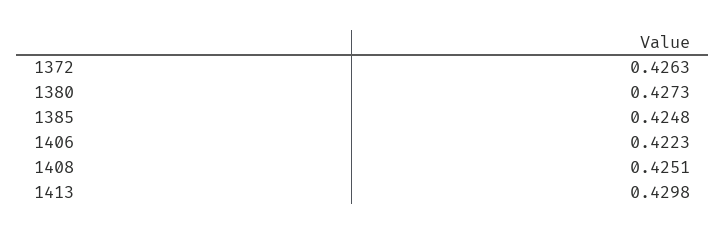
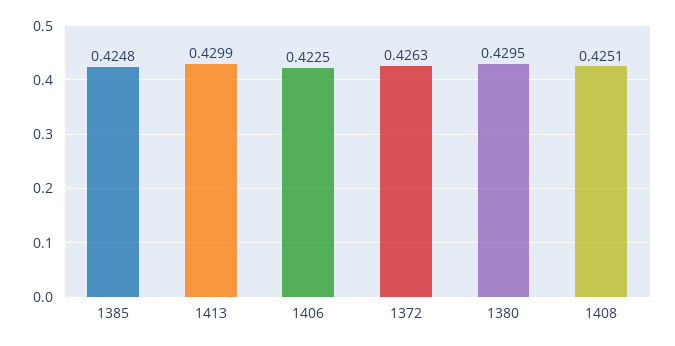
1380: 0.4273 -> 0.4295
1406: 0.4223 -> 0.4225
1413: 0.4298 -> 0.4299

